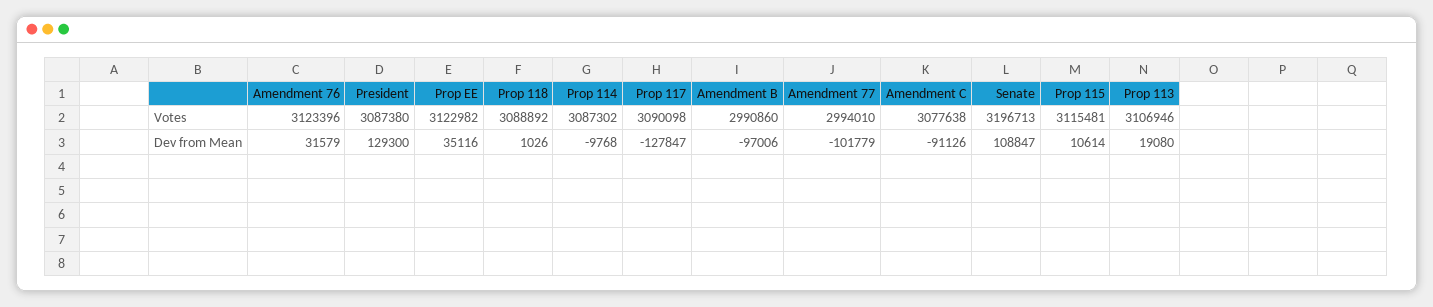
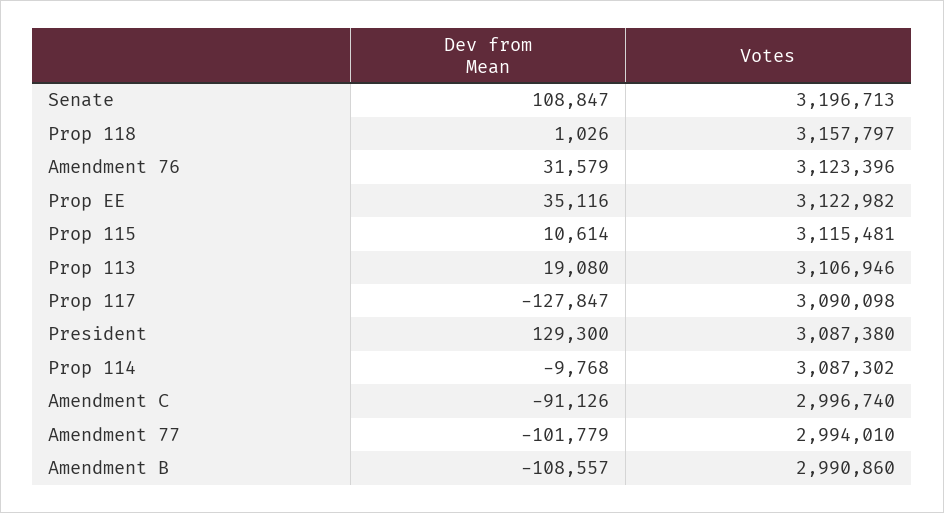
Prop 118, Votes: 3088892 -> 3157797
Amendment C, Votes: 3077638 -> 2996740
Amendment B, Dev from Mean: -97006 -> -108557

